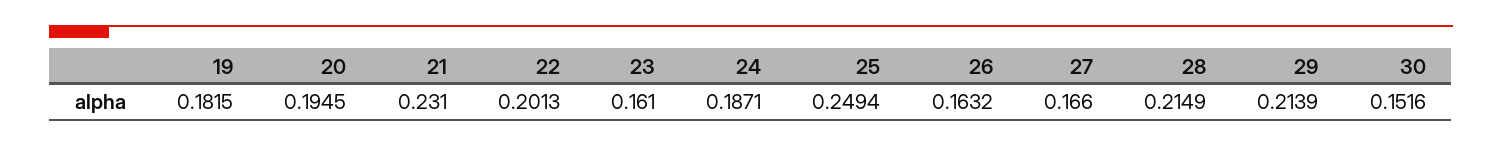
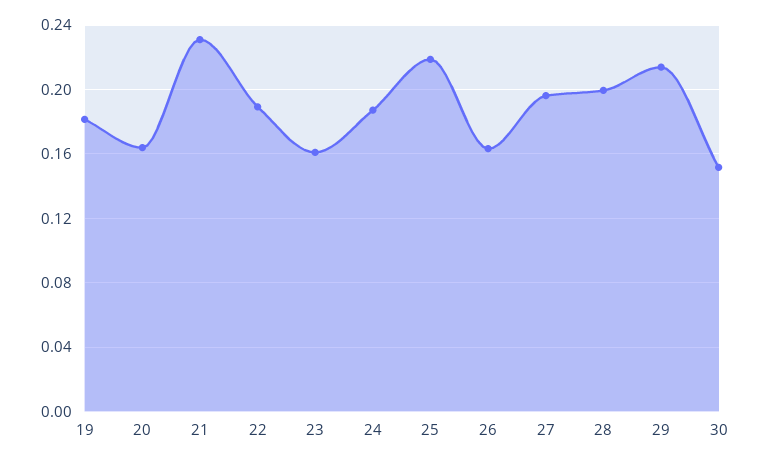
20: 0.1945 -> 0.165
22: 0.2013 -> 0.19
25: 0.2494 -> 0.22
27: 0.166 -> 0.195
28: 0.2149 -> 0.2

